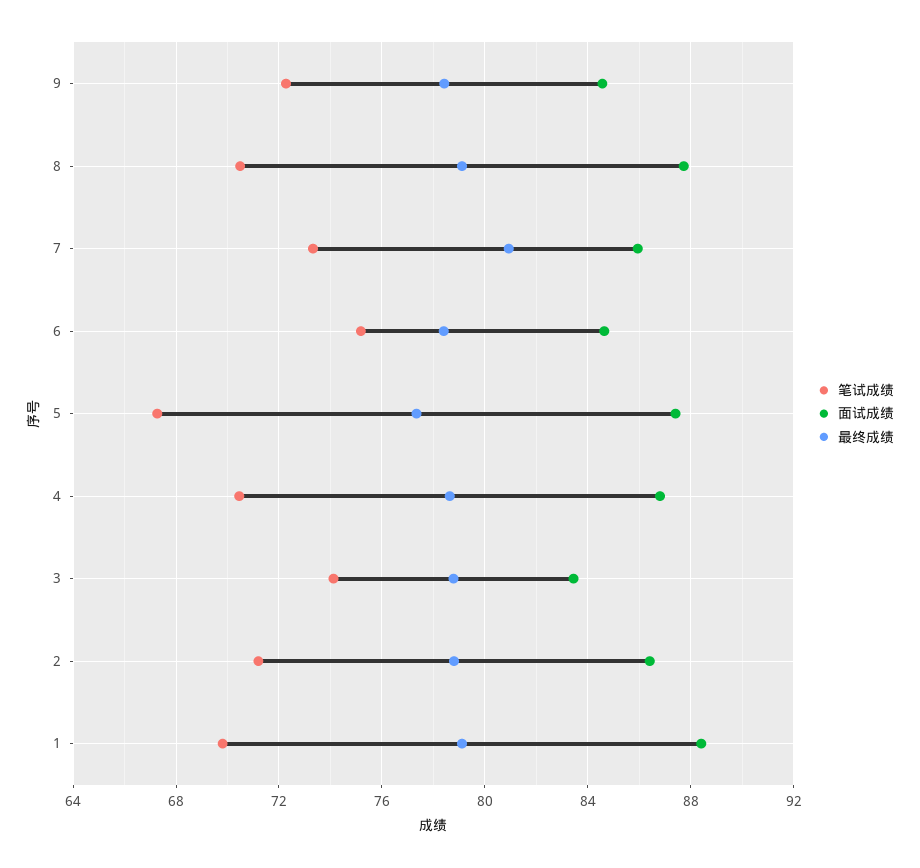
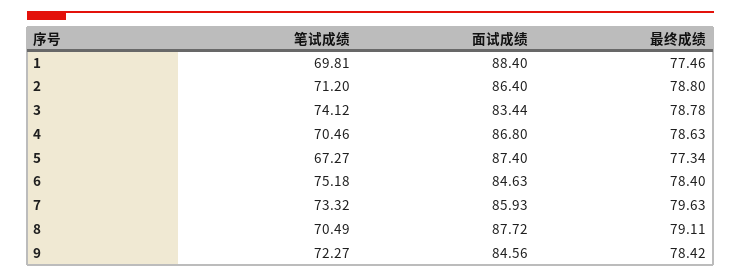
最终成绩, 7: 81 -> 79.63
最终成绩, 1: 79 -> 77.46

